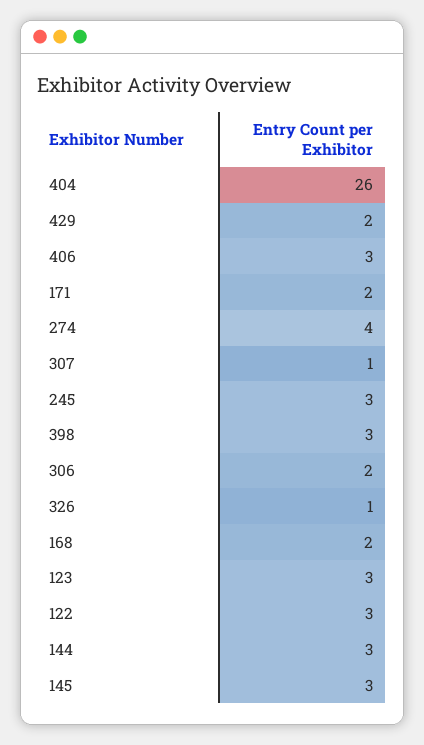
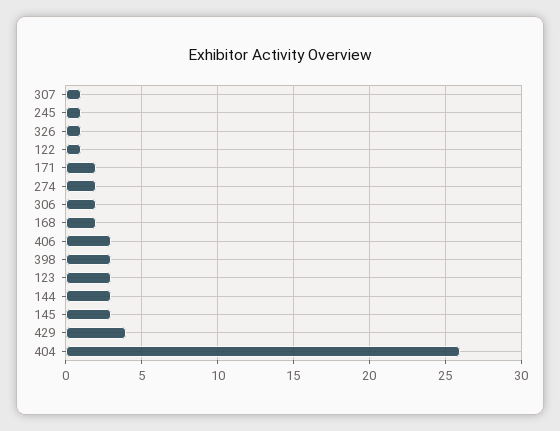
429: 2 -> 4
274: 4 -> 2
245: 3 -> 1
122: 3 -> 1

